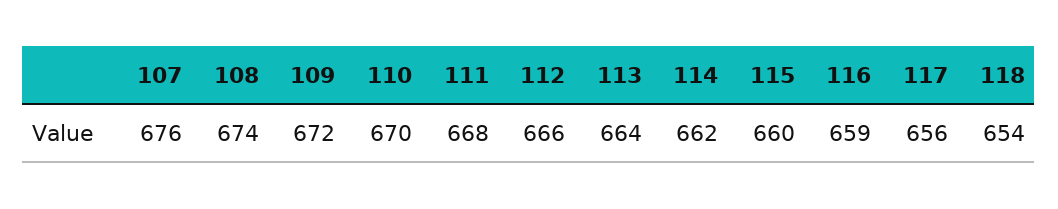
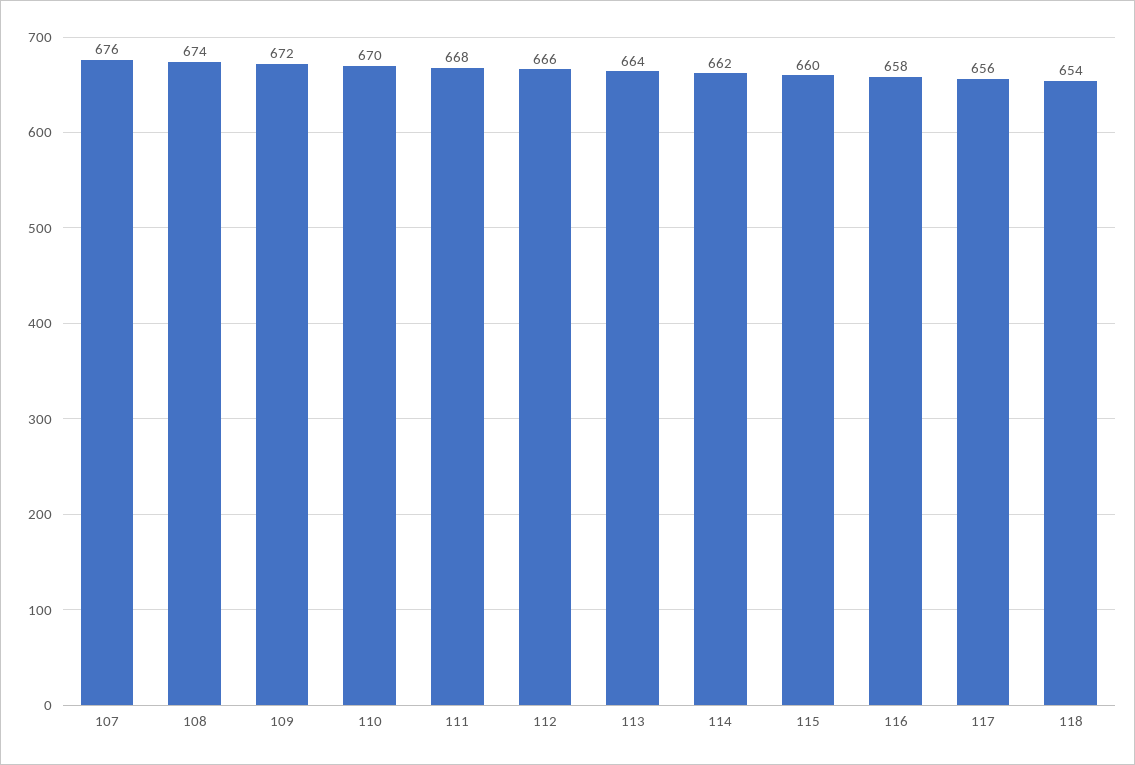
116: 659 -> 658

